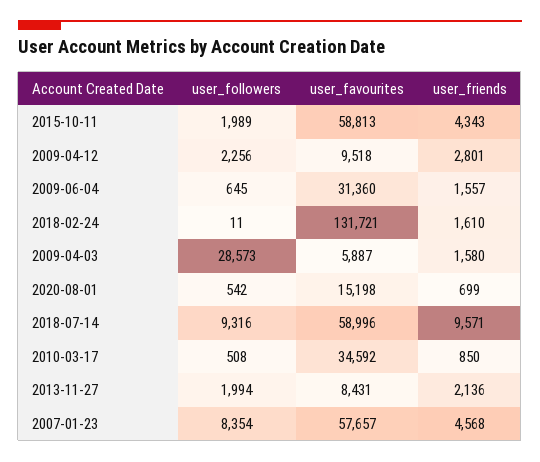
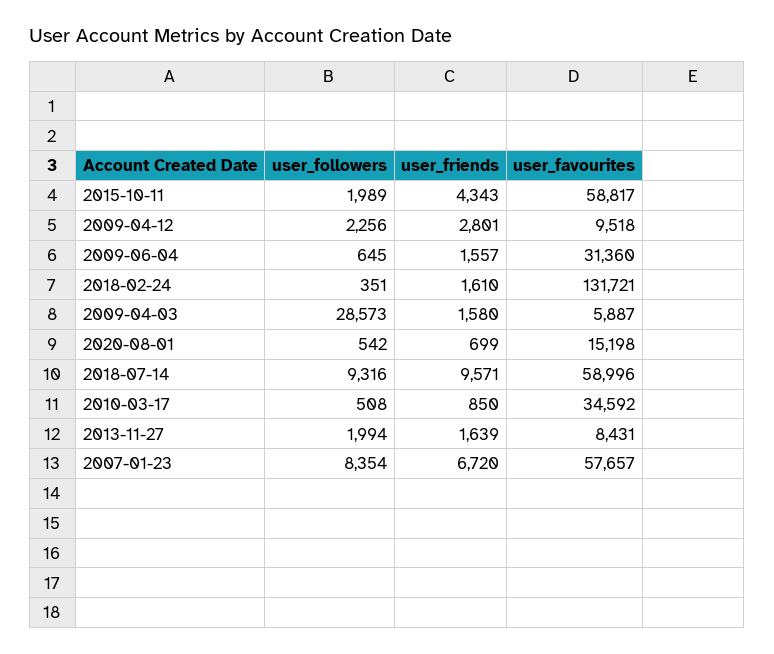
user_favourites, 2015-10-11: 58813 -> 58817
user_followers, 2018-02-24: 11 -> 351
user_friends, 2013-11-27: 2136 -> 1639
user_friends, 2007-01-23: 4568 -> 6720

